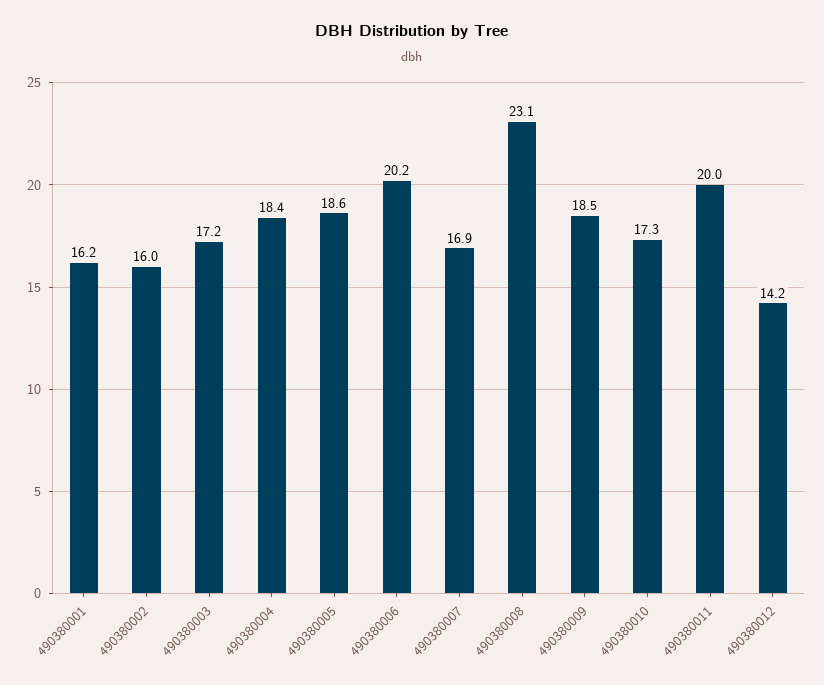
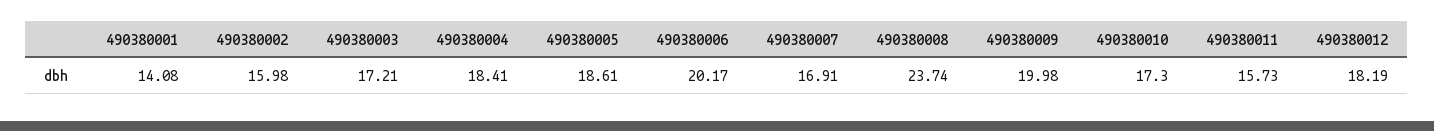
490380001: 16.2 -> 14.08
490380008: 23.1 -> 23.74
490380009: 18.5 -> 19.98
490380011: 20 -> 15.73
490380012: 14.2 -> 18.19

